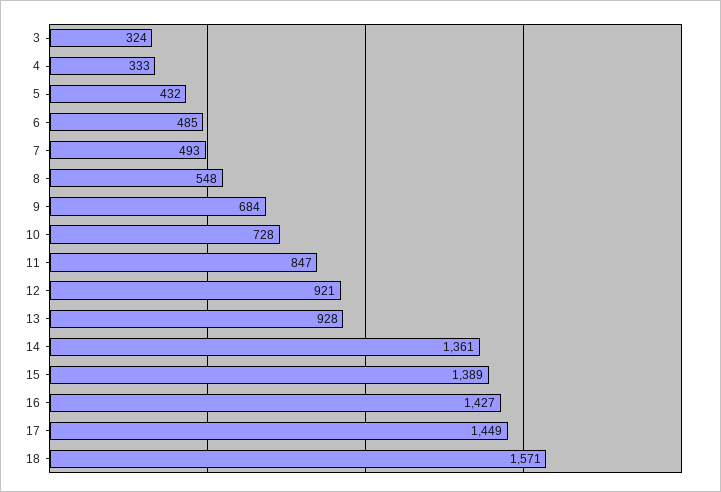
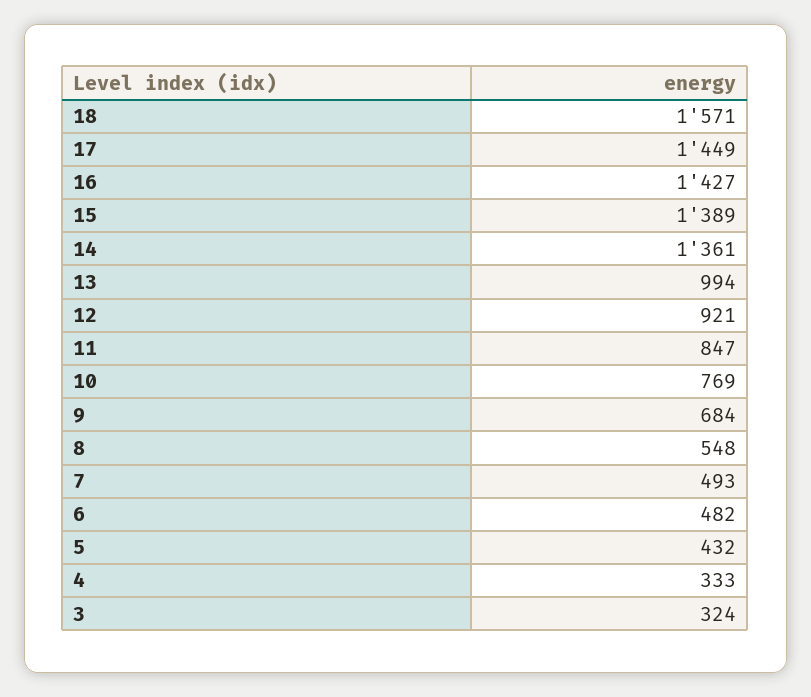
6: 485 -> 482
10: 728 -> 769
13: 928 -> 994

